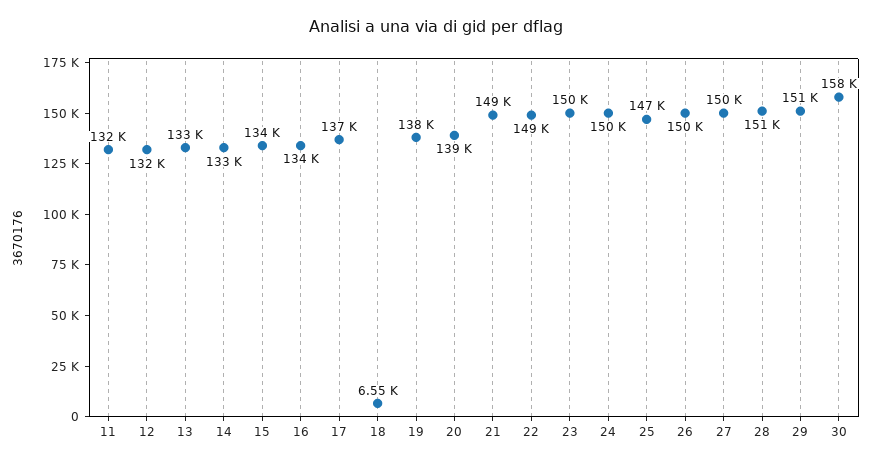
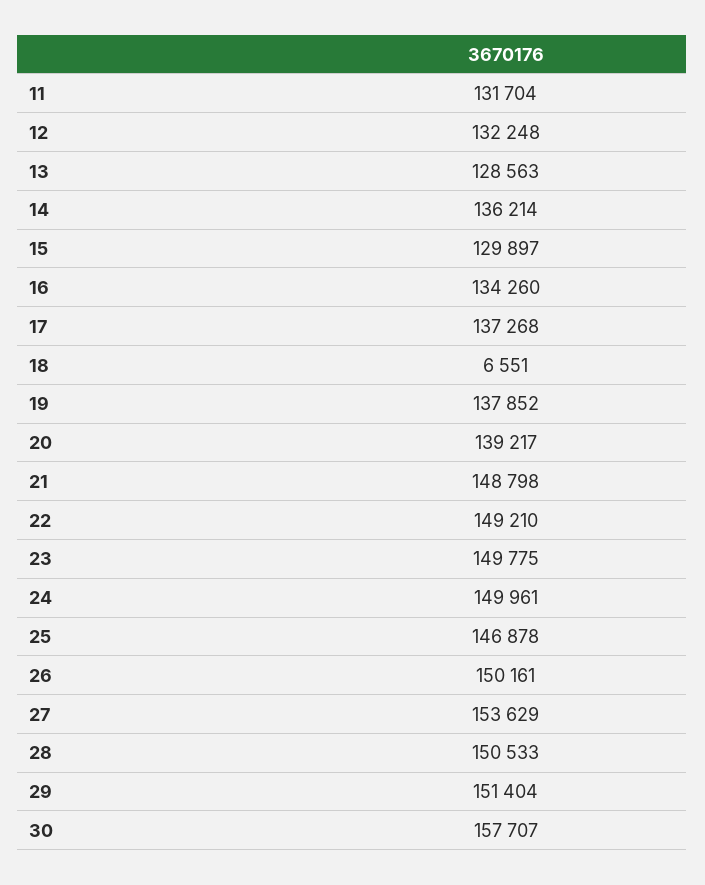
13: 133000 -> 128563
14: 133000 -> 136214
15: 134000 -> 129897
27: 150000 -> 153629

